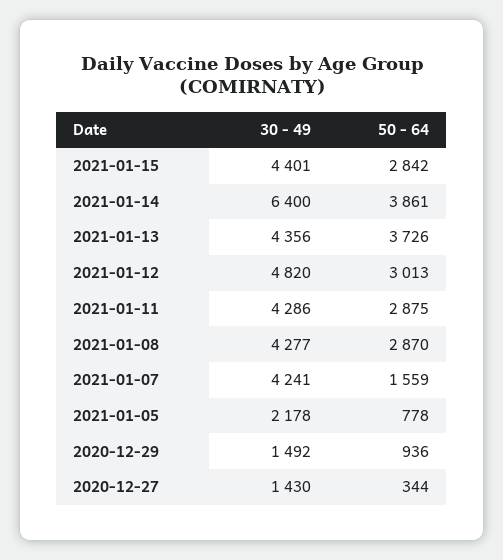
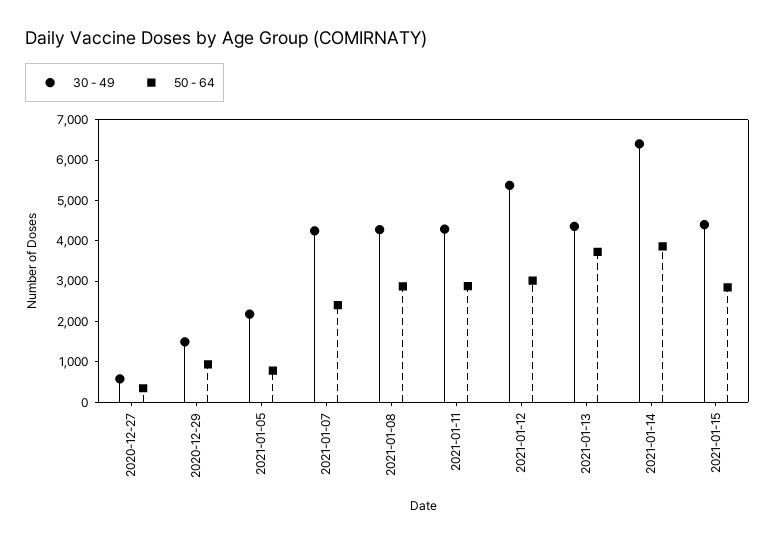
30 - 49, 2021-01-12: 4820 -> 5400
50 - 64, 2021-01-07: 1559 -> 2400
30 - 49, 2020-12-27: 1430 -> 600

